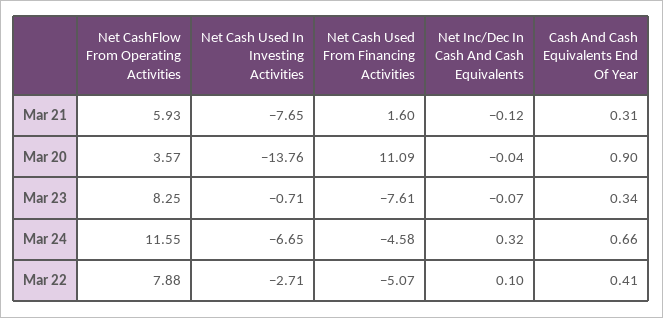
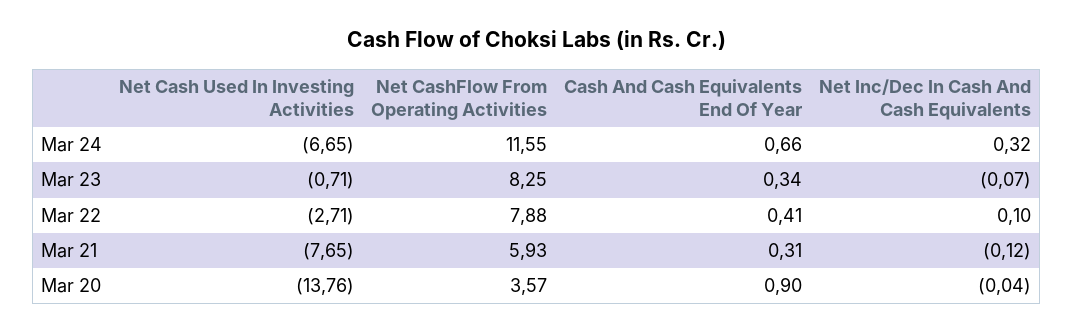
Net Cash Used From Financing Activities, Mar 21: 1.6 -> none
Net Cash Used From Financing Activities, Mar 20: 11.09 -> none
Net Cash Used From Financing Activities, Mar 23: -7.61 -> none
Net Cash Used From Financing Activities, Mar 24: -4.58 -> none
Net Cash Used From Financing Activities, Mar 22: -5.07 -> none

